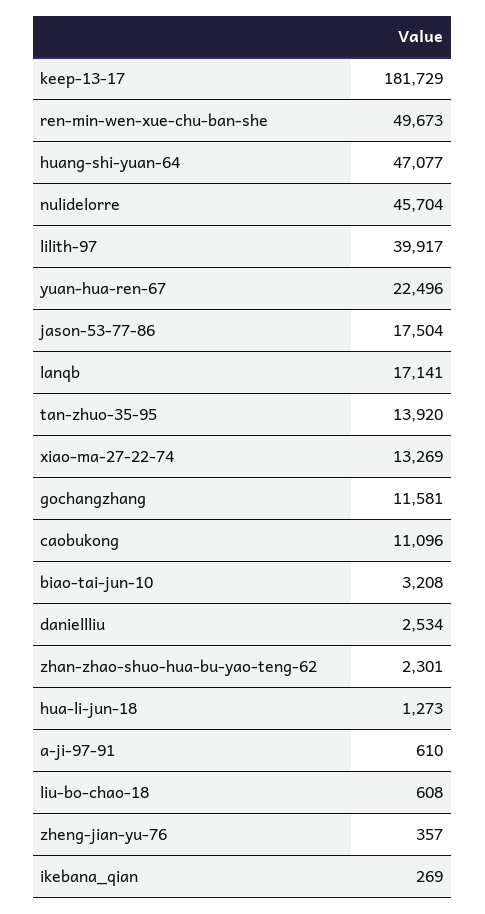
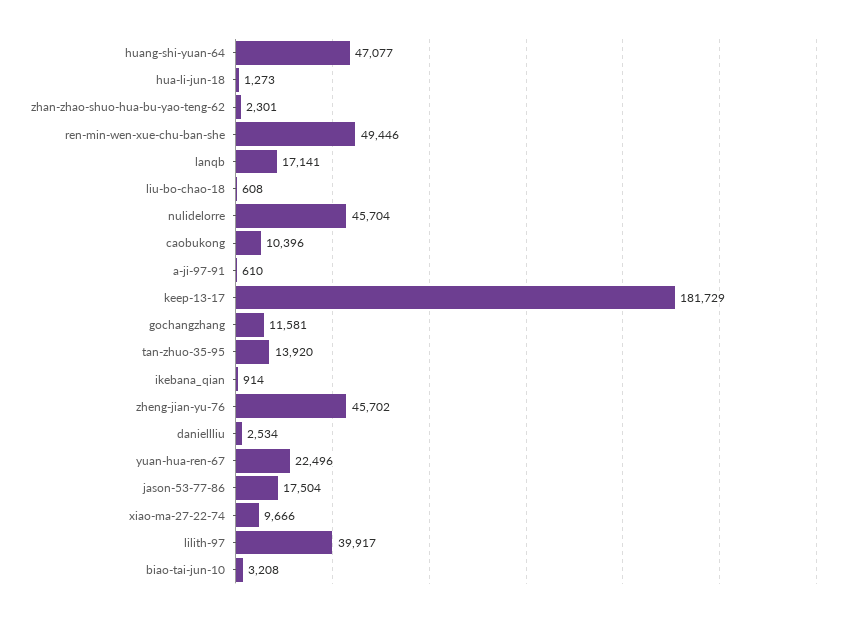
ren-min-wen-xue-chu-ban-she: 49673 -> 49446
xiao-ma-27-22-74: 13269 -> 9666
caobukong: 11096 -> 10396
zheng-jian-yu-76: 357 -> 45702
ikebana_qian: 269 -> 914

